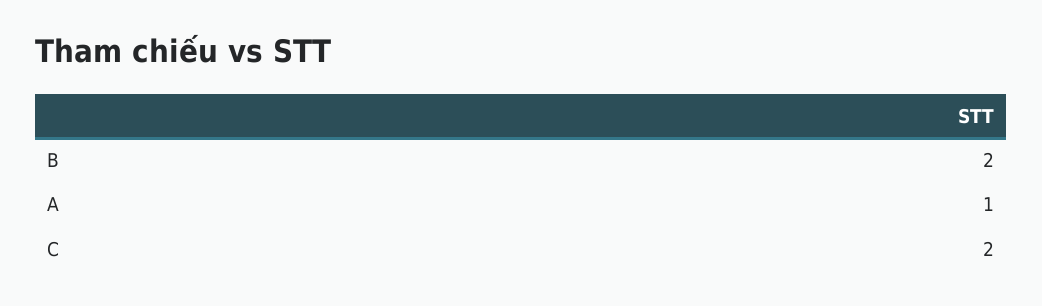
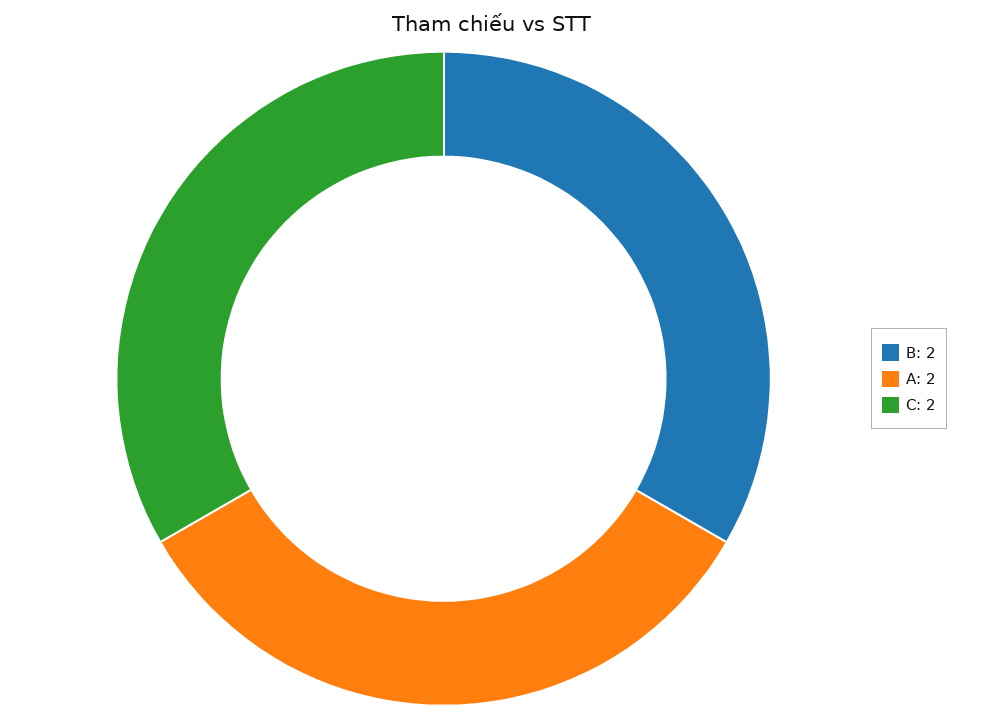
A: 1 -> 2

